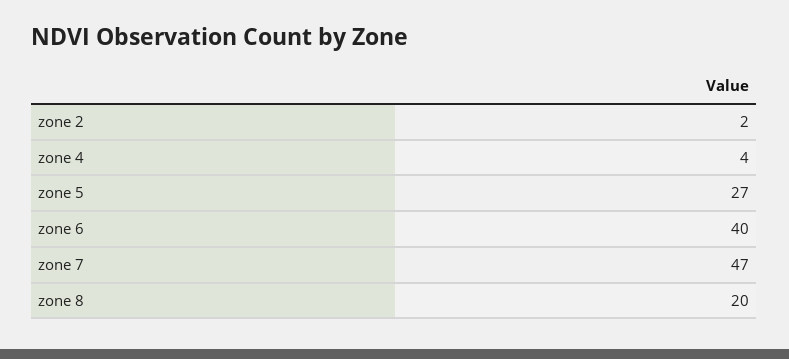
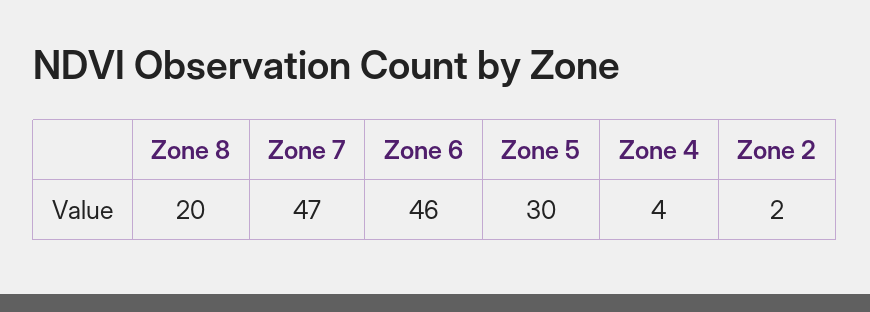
zone 5: 27 -> 30
zone 6: 40 -> 46

